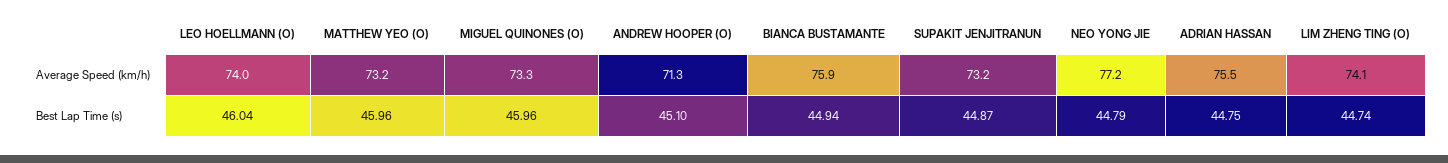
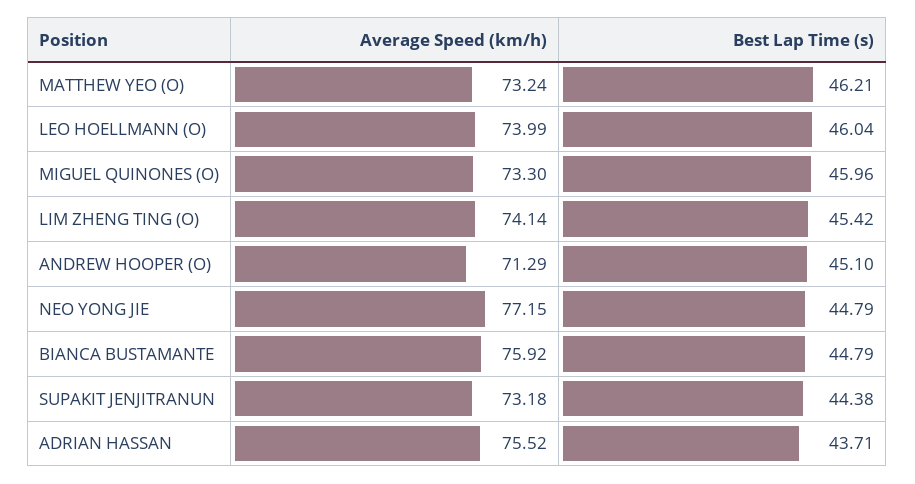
MATTHEW YEO (O), Best Lap Time (s): 45.96 -> 46.21
BIANCA BUSTAMANTE, Best Lap Time (s): 44.94 -> 44.79
SUPAKIT JENJITRANUN, Best Lap Time (s): 44.87 -> 44.38
ADRIAN HASSAN, Best Lap Time (s): 44.75 -> 43.71
LIM ZHENG TING (O), Best Lap Time (s): 44.74 -> 45.42

